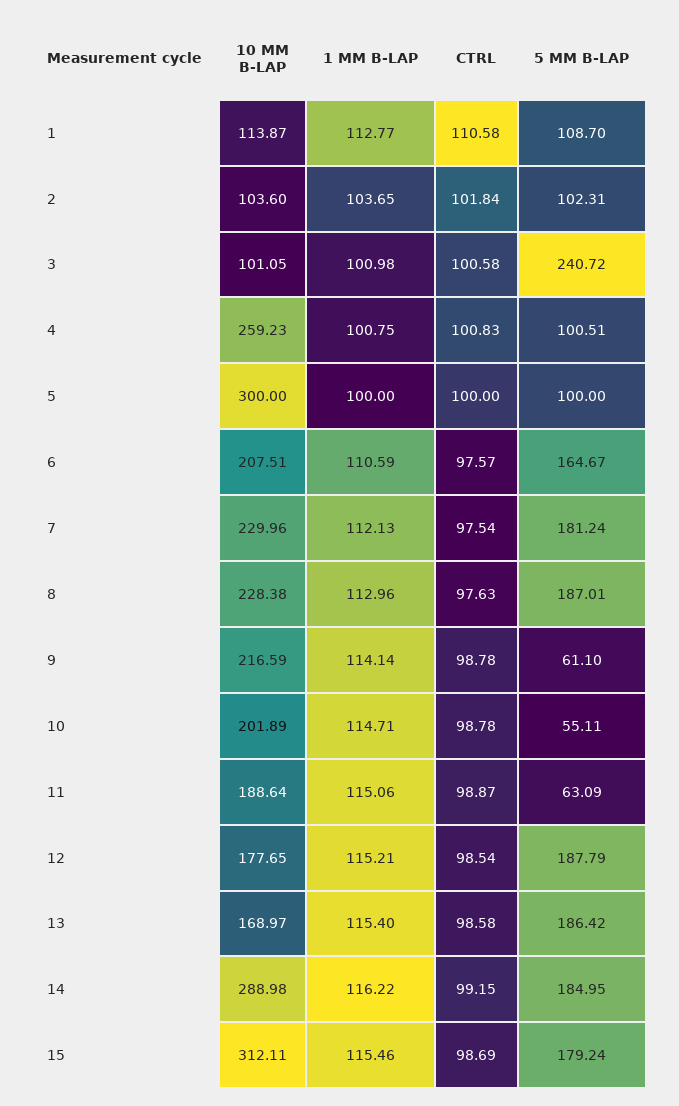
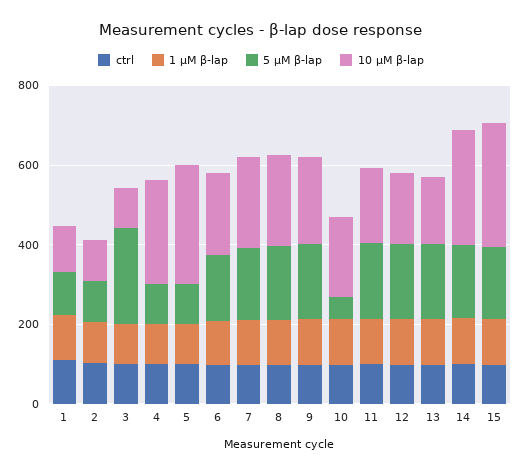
5 ΜM Β-LAP, 9: 61.1 -> 200
5 ΜM Β-LAP, 11: 63.09 -> 200

